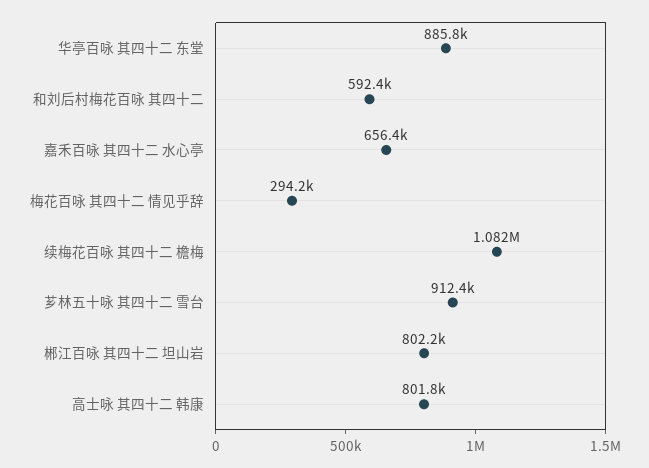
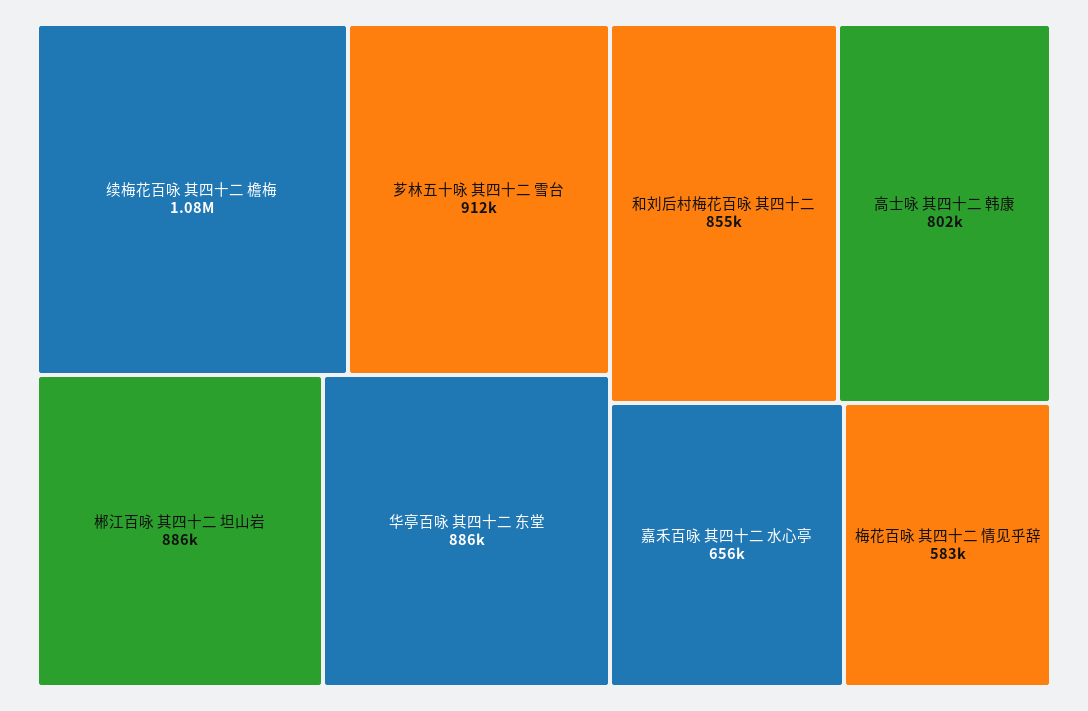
和刘后村梅花百咏 其四十二: 592400 -> 855000
梅花百咏 其四十二 情见乎辞: 294200 -> 583000
郴江百咏 其四十二 坦山岩: 802200 -> 886000

